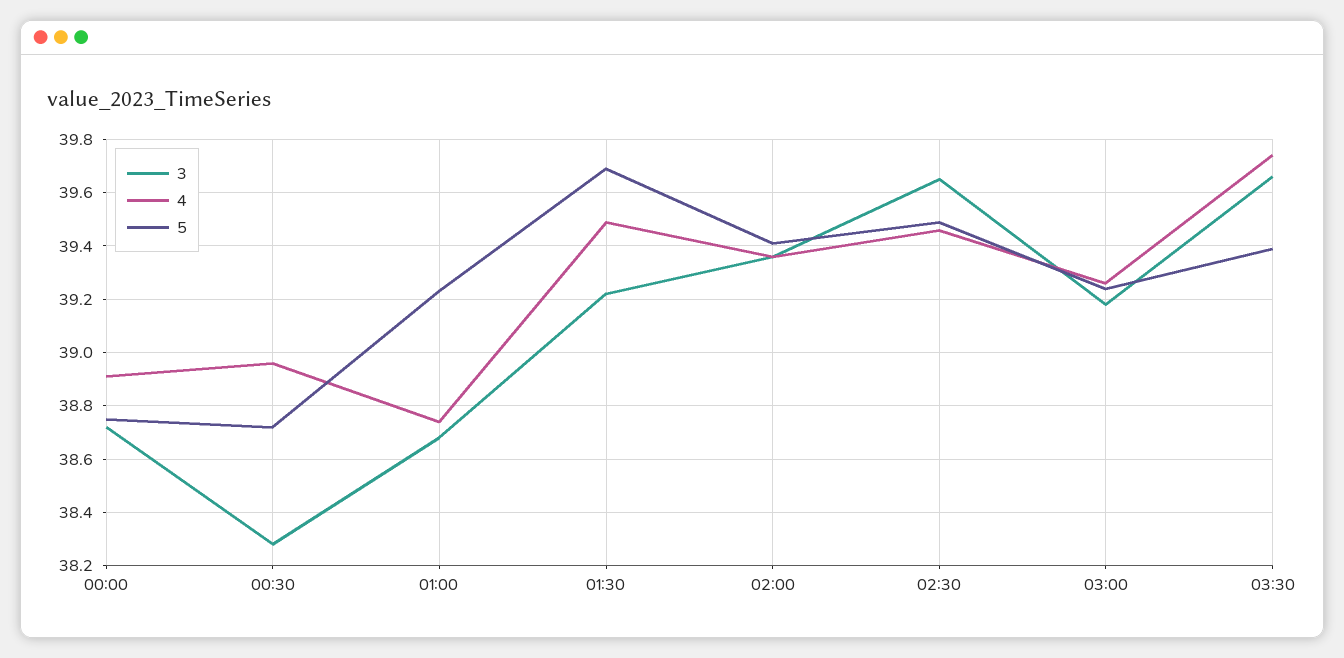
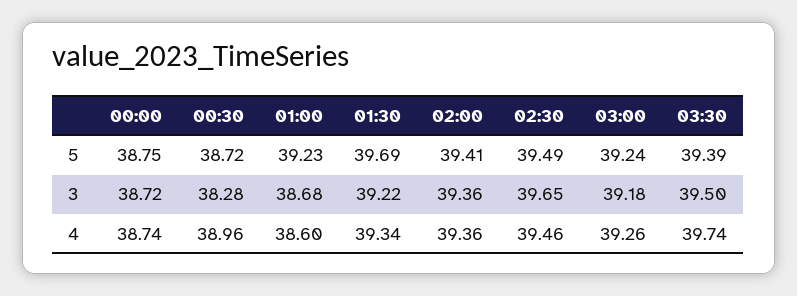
4, 00:00: 38.9 -> 38.74
4, 01:00: 38.75 -> 38.6
4, 01:30: 39.5 -> 39.34
3, 03:30: 39.65 -> 39.5

